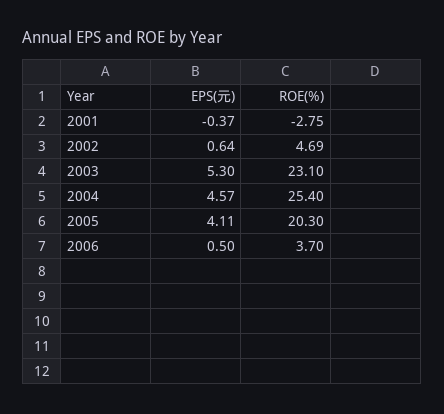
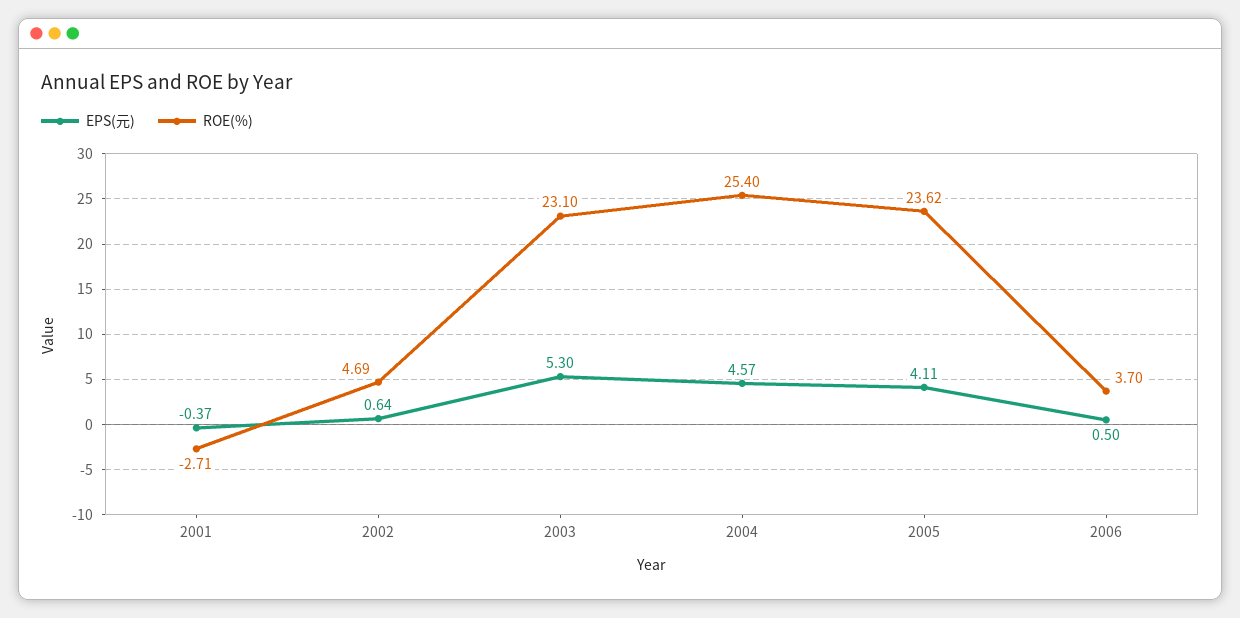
ROE(%), 2001: -2.75 -> -2.71
ROE(%), 2005: 20.3 -> 23.62

